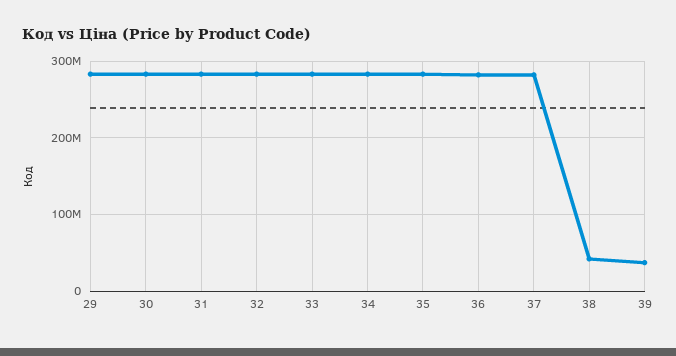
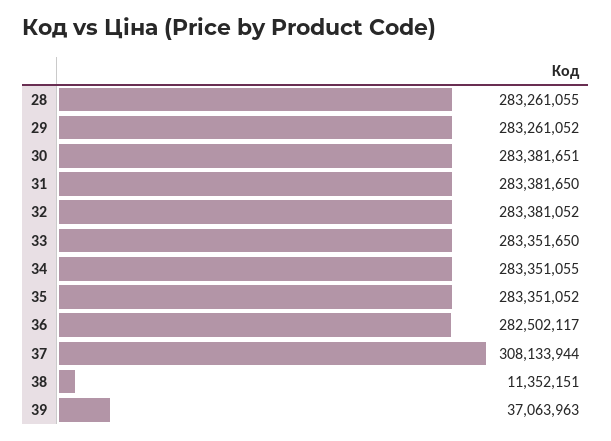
37: 280000000 -> 308133944
38: 40000000 -> 11352151
28: none -> 283261055

